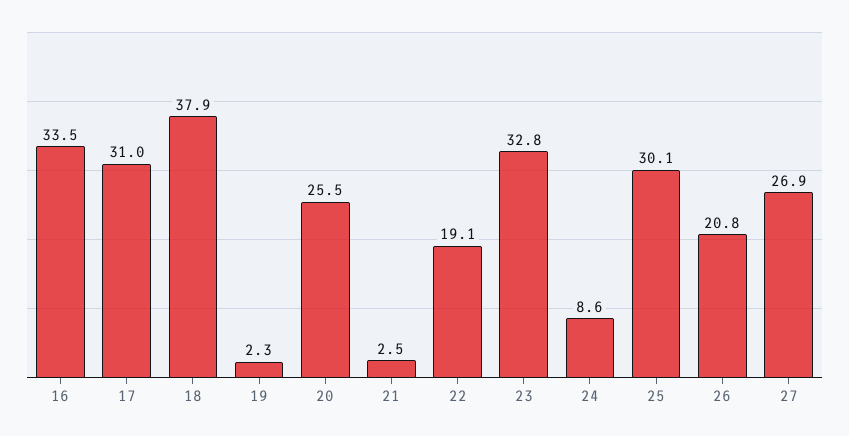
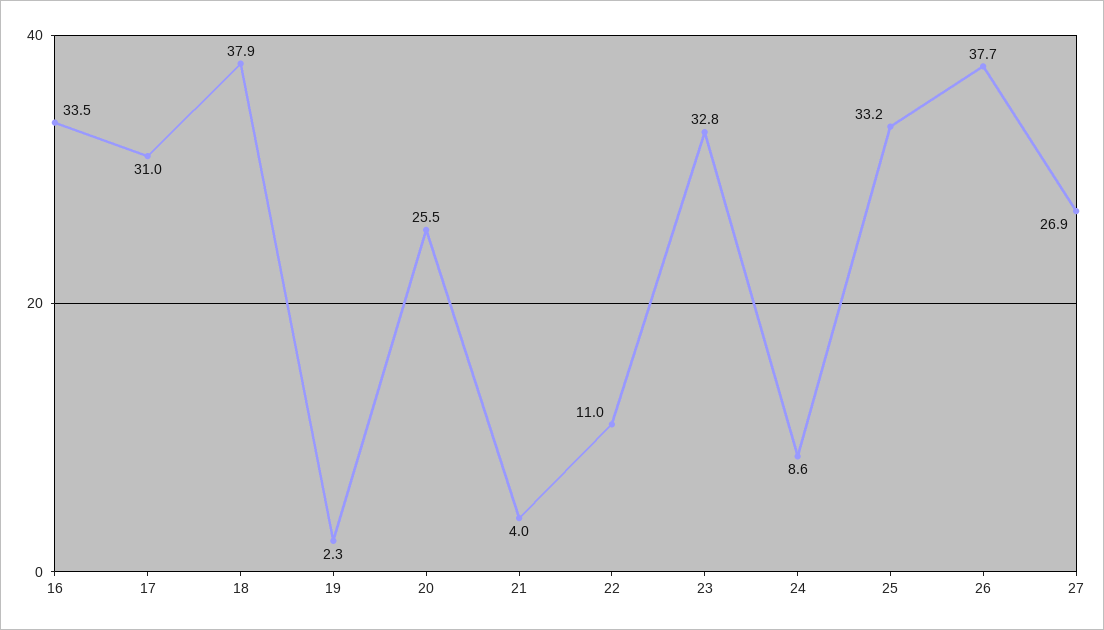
21: 2.5 -> 4
22: 19.1 -> 11
25: 30.1 -> 33.2
26: 20.8 -> 37.7

